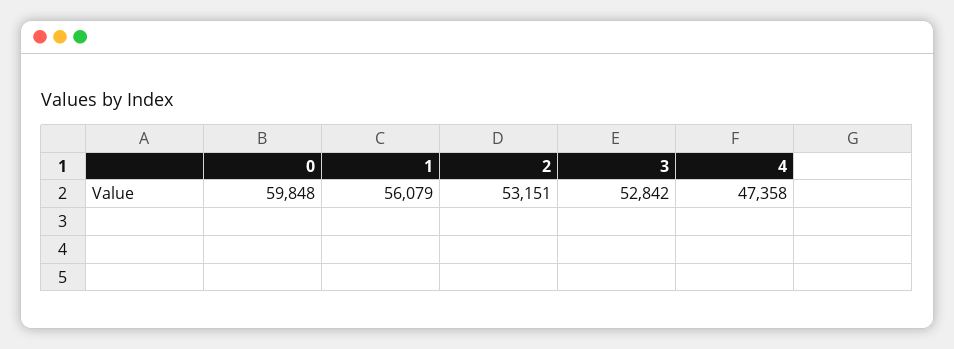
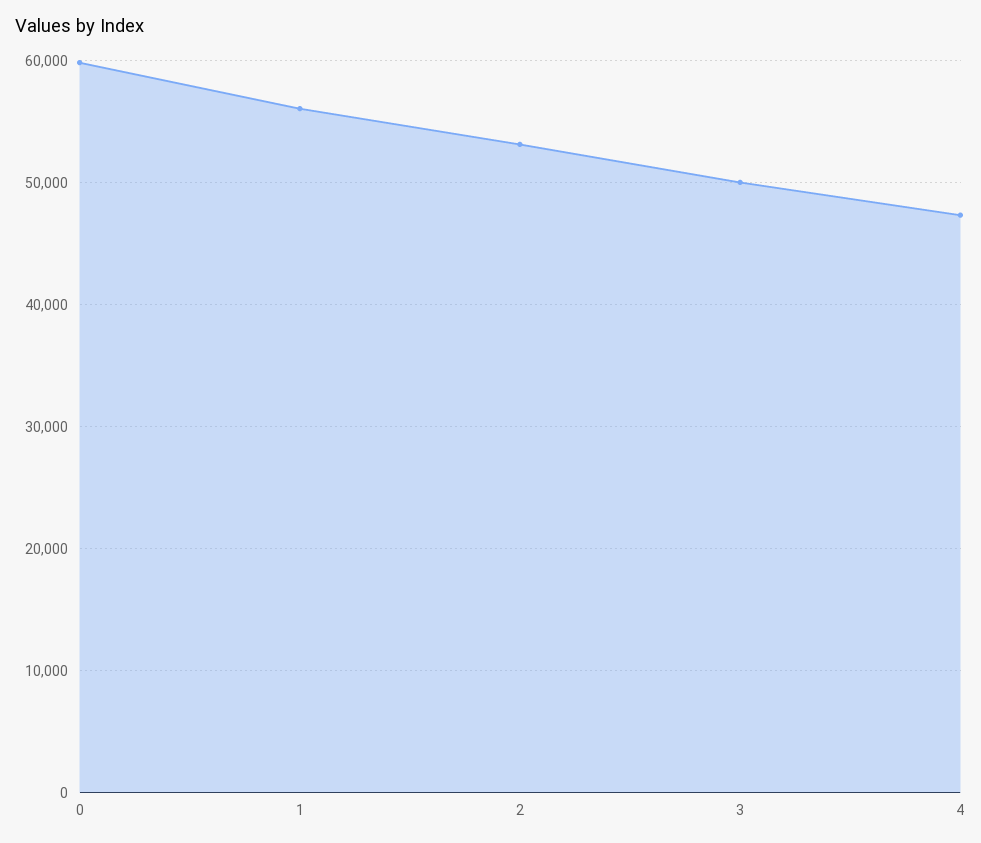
3: 52842 -> 50000

